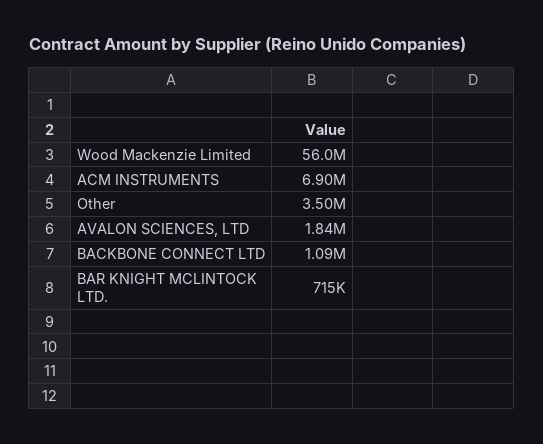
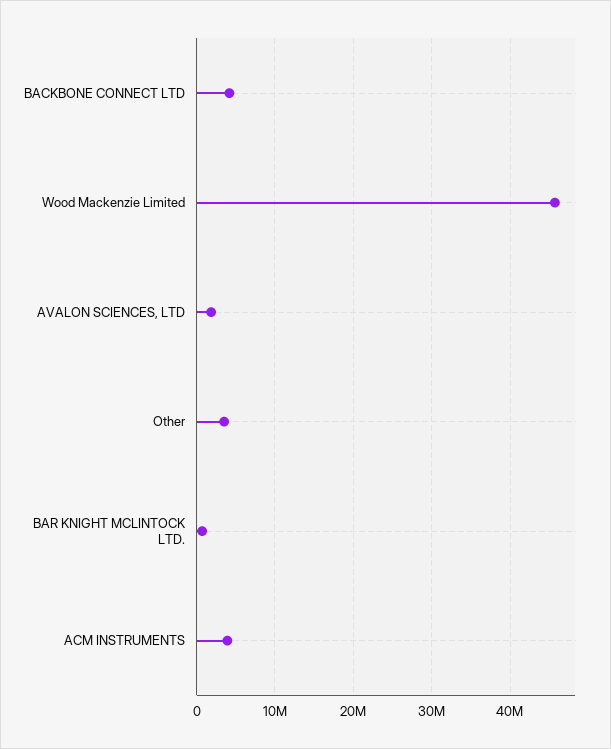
Wood Mackenzie Limited: 56000000 -> 46000000
ACM INSTRUMENTS: 6900000 -> 4000000
BACKBONE CONNECT LTD: 1090000 -> 4000000

